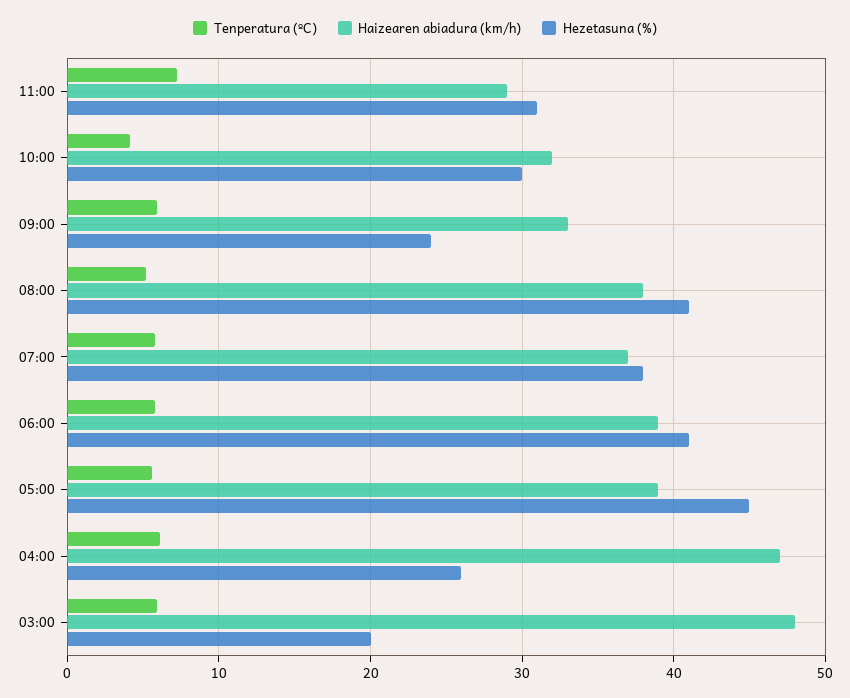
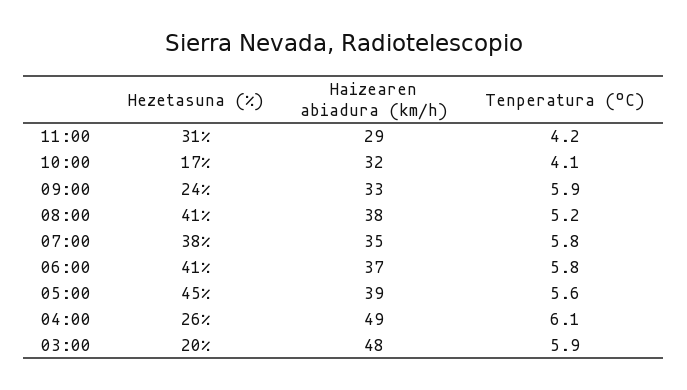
Tenperatura (ºC), 11:00: 7 -> 4.2
Hezetasuna (%), 10:00: 30 -> 17
Haizearen abiadura (km/h), 07:00: 37 -> 35
Haizearen abiadura (km/h), 06:00: 39 -> 37
Haizearen abiadura (km/h), 04:00: 47 -> 49

